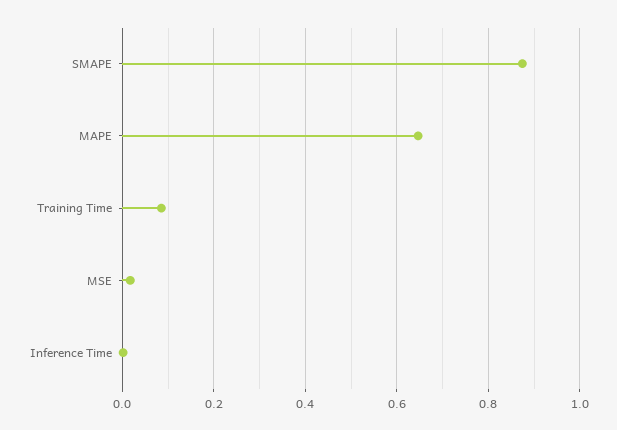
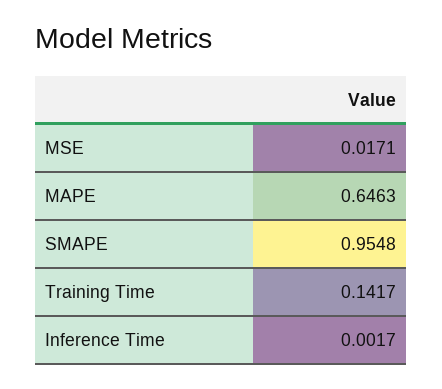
SMAPE: 0.88 -> 0.9548
Training Time: 0.08 -> 0.1417

